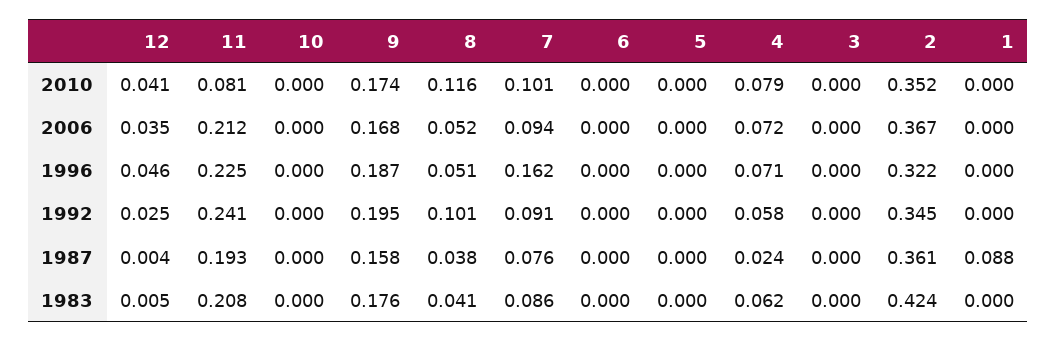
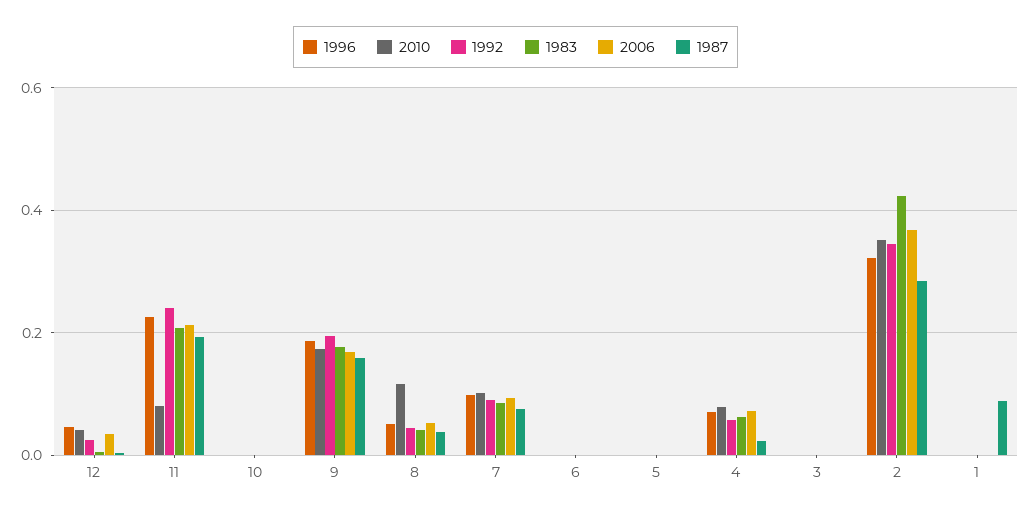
1996, 7: 0.162 -> 0.1
1992, 8: 0.101 -> 0.04
1987, 2: 0.361 -> 0.28

